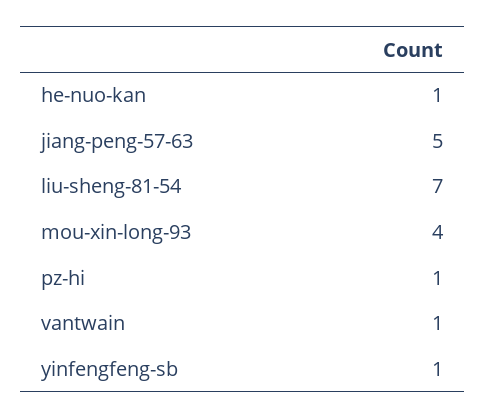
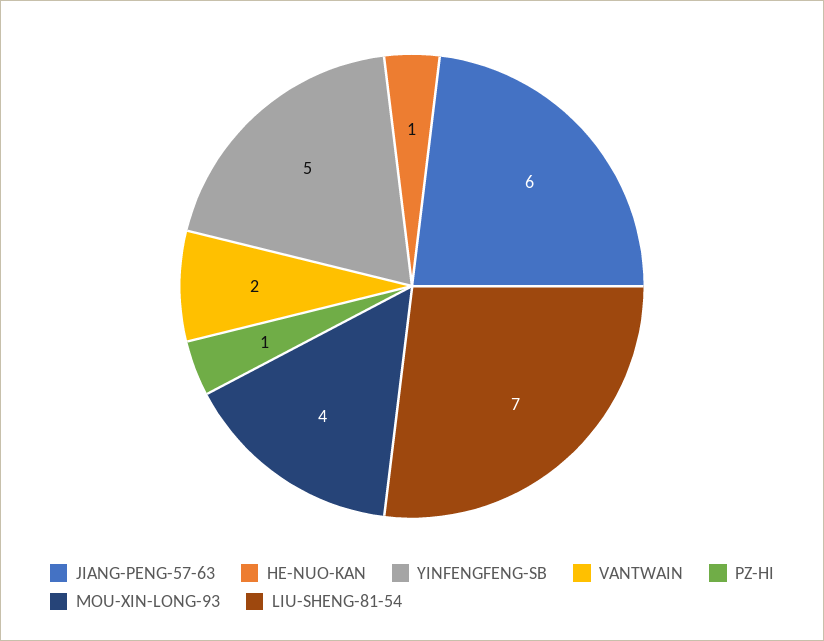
jiang-peng-57-63: 5 -> 6
vantwain: 1 -> 2
yinfengfeng-sb: 1 -> 5

